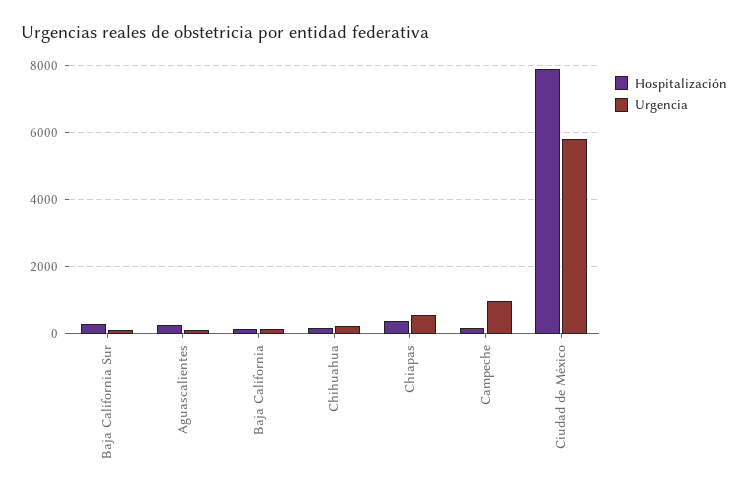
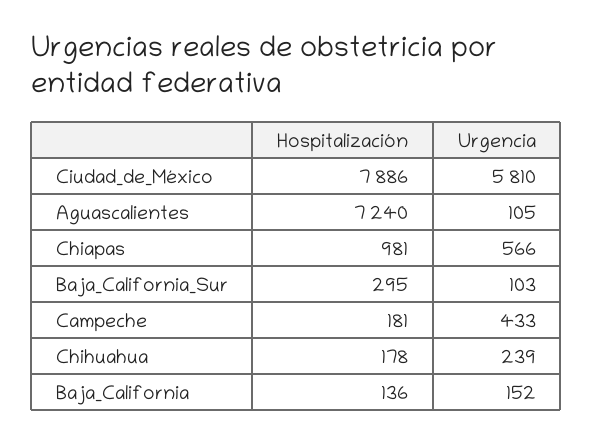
Hospitalización, Aguascalientes: 200 -> 7240
Hospitalización, Chiapas: 400 -> 981
Urgencia, Campeche: 1000 -> 433

